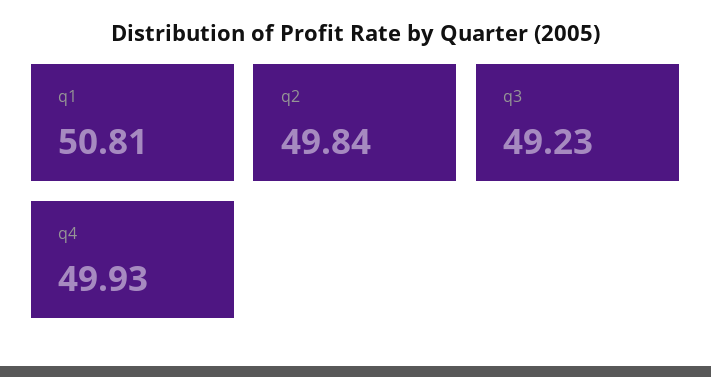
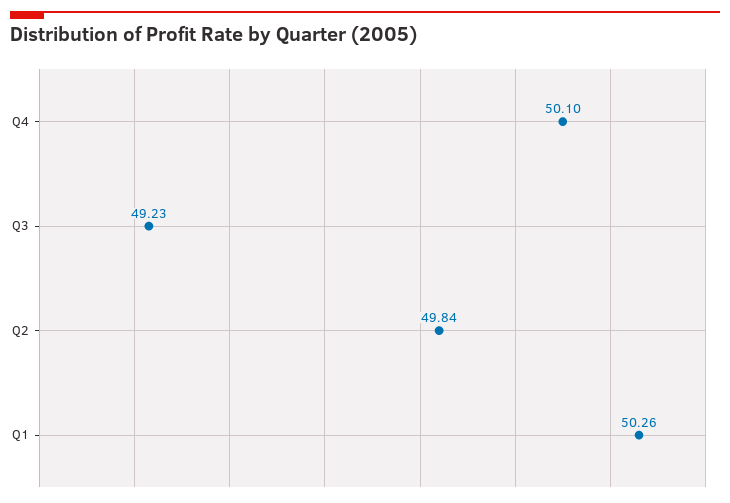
q1: 50.81 -> 50.26
q4: 49.93 -> 50.1

